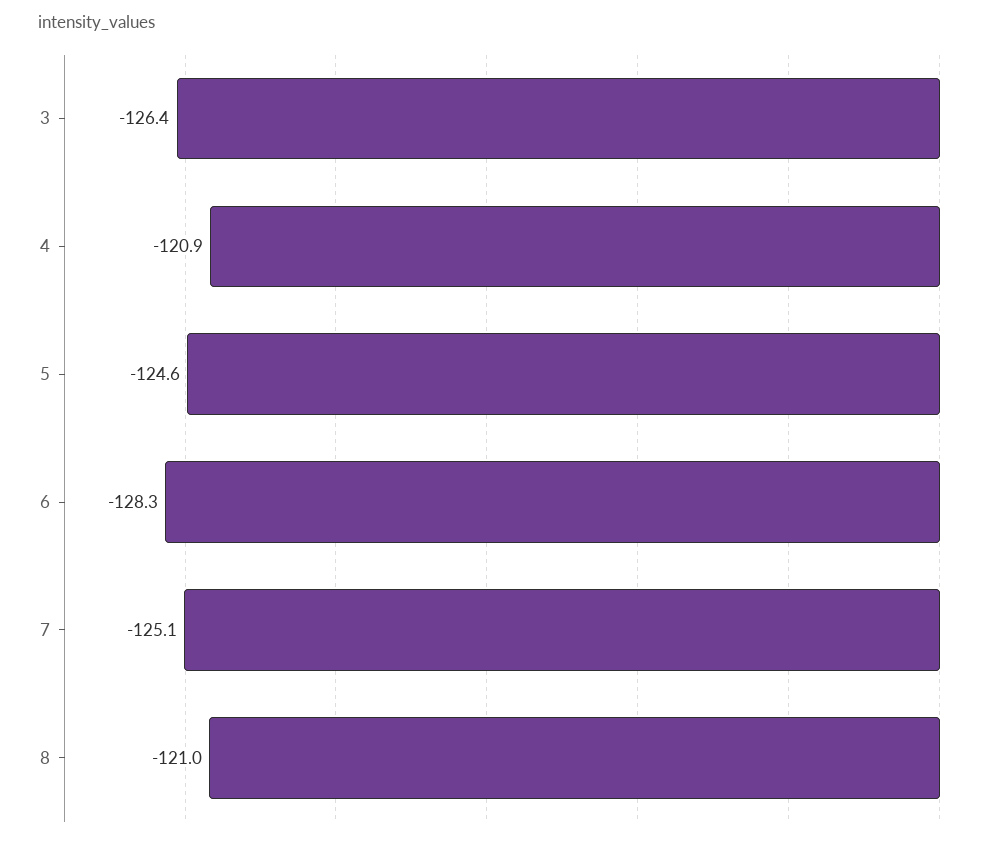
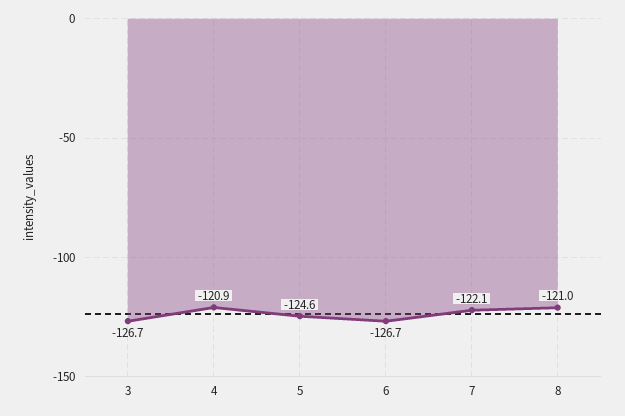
3: -126.4 -> -126.7
6: -128.3 -> -126.7
7: -125.1 -> -122.1

